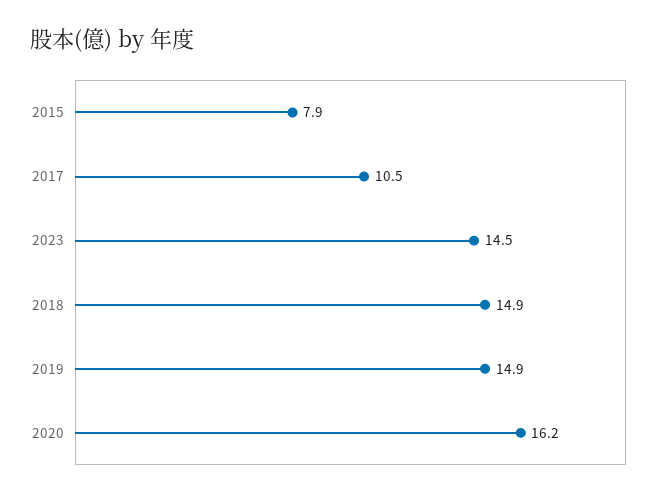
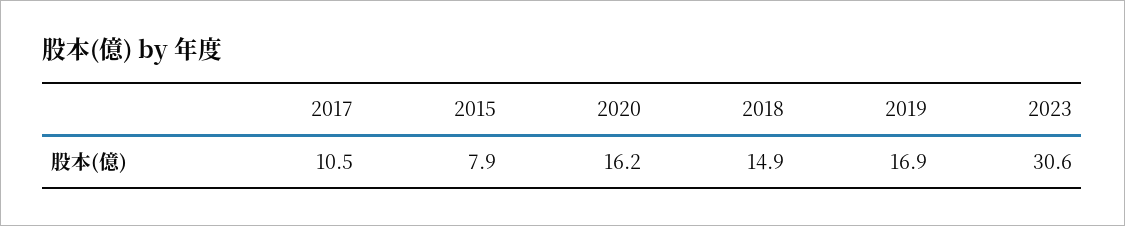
2023: 14.5 -> 30.6
2019: 14.9 -> 16.9

